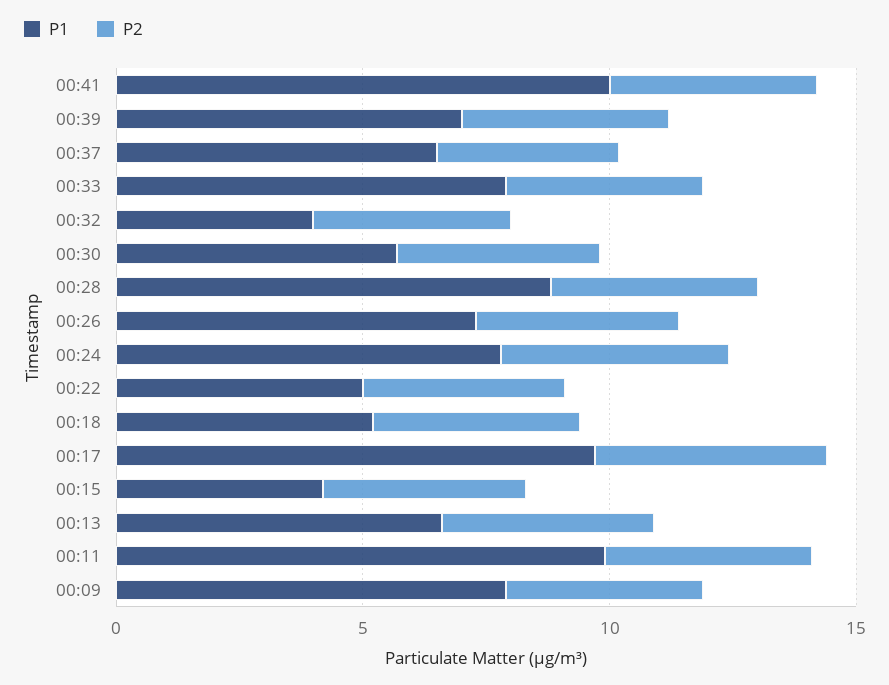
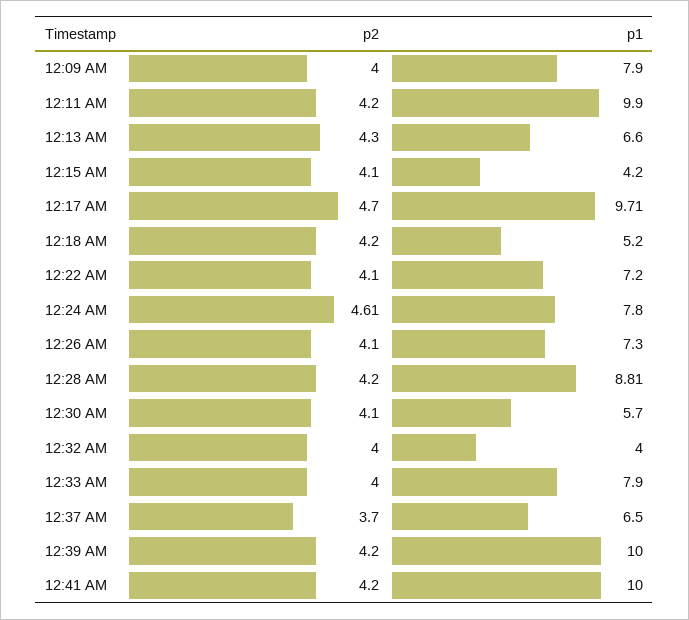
P1, 00:39: 7 -> 10
P1, 00:22: 5 -> 7.2

